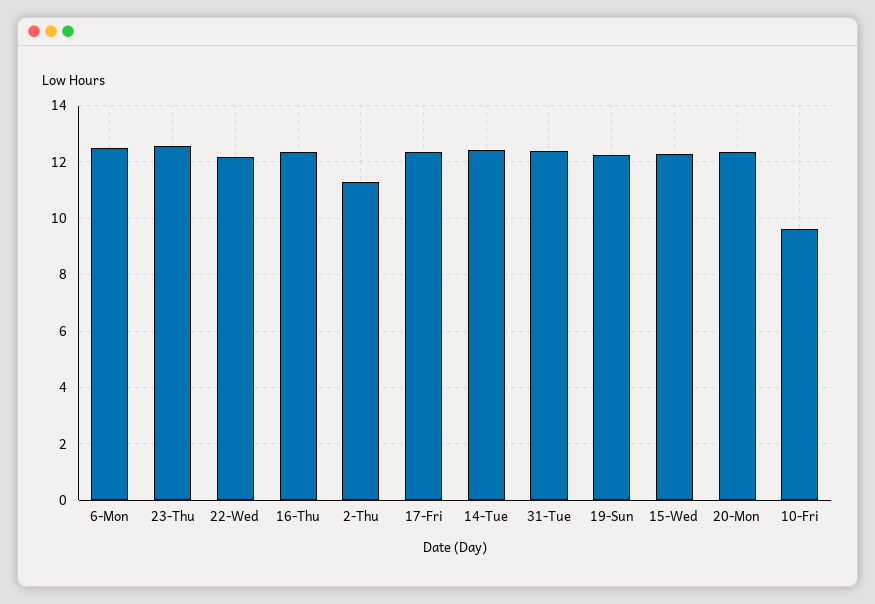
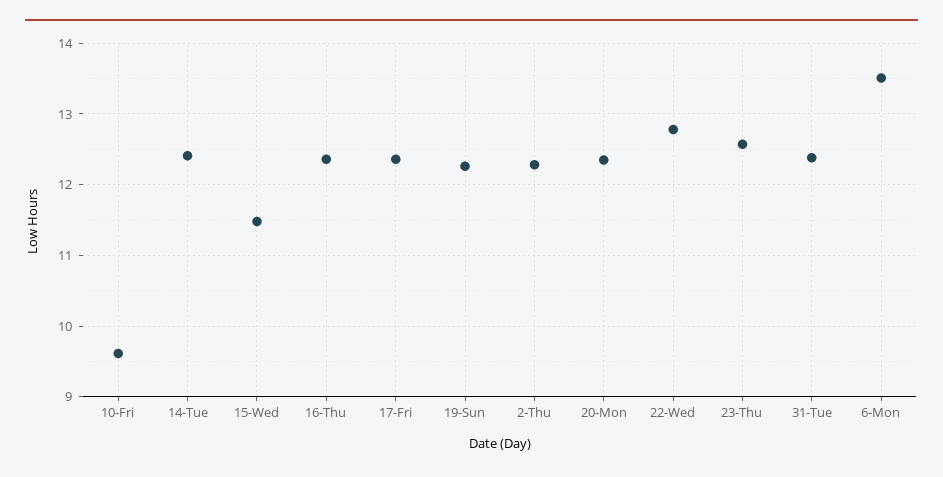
6-Mon: 12.5 -> 13.5
22-Wed: 12.25 -> 12.8
2-Thu: 11.25 -> 12.3
15-Wed: 12.25 -> 11.5

